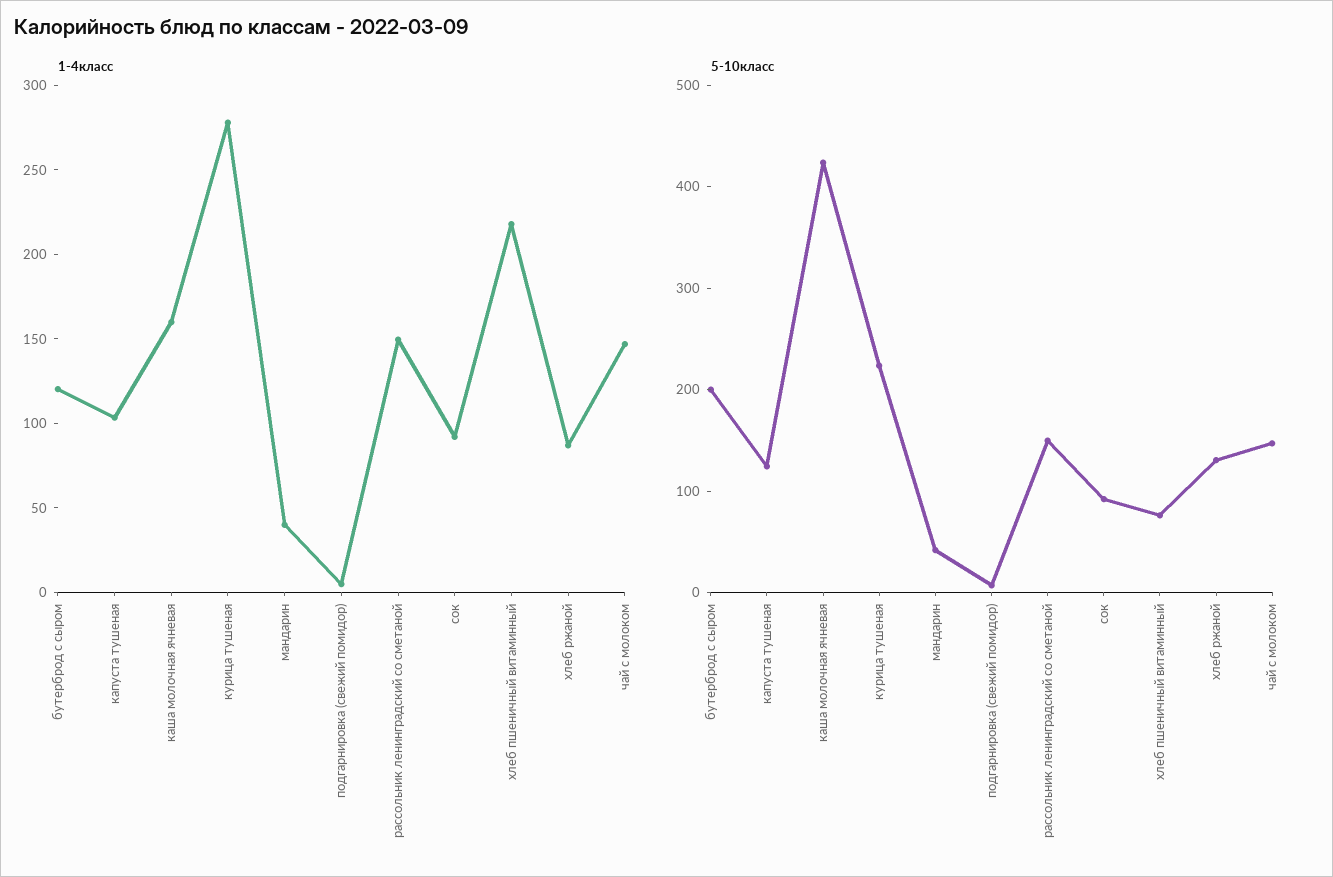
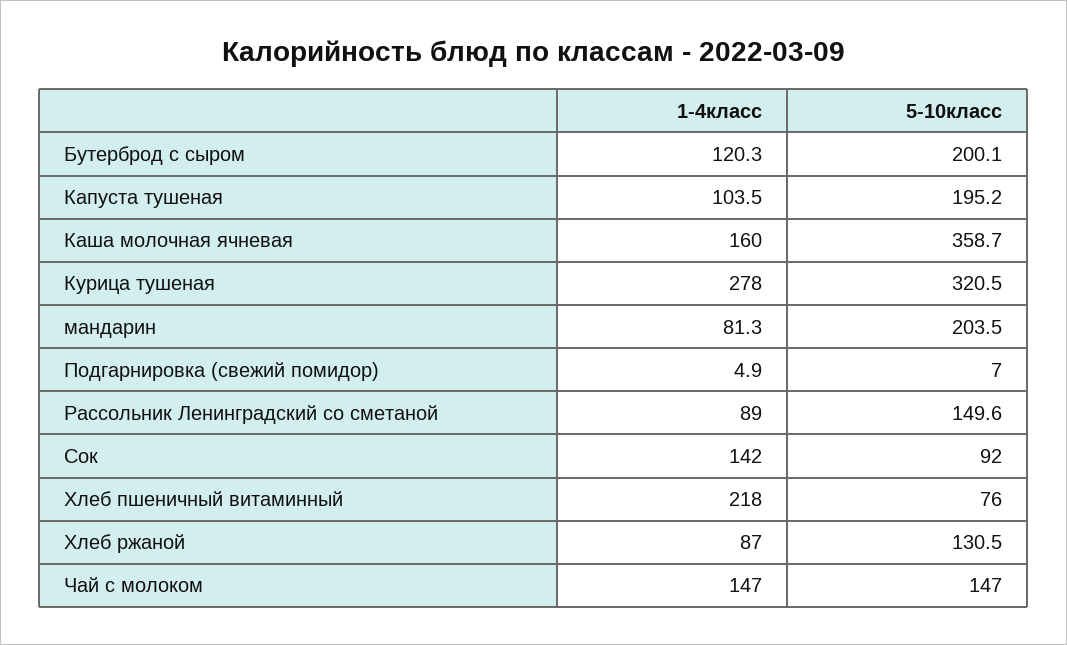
1-4класс, мандарин: 40 -> 81.3
1-4класс, рассольник ленинградский со сметаной: 150 -> 89
1-4класс, сок: 90 -> 142
5-10класс, капуста тушеная: 120 -> 195.2
5-10класс, каша молочная ячневая: 420 -> 358.7
5-10класс, курица тушеная: 220 -> 320.5
5-10класс, мандарин: 40 -> 203.5

